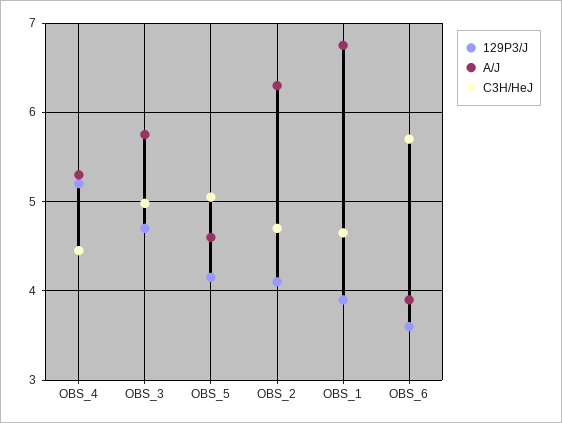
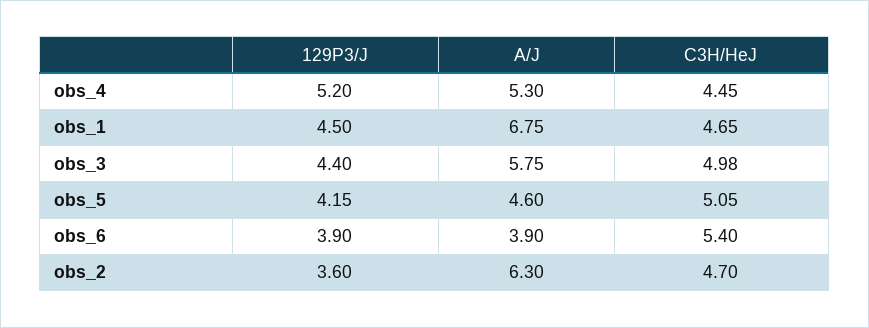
129P3/J, OBS_3: 4.7 -> 4.4
129P3/J, OBS_2: 4.1 -> 3.6
129P3/J, OBS_1: 3.9 -> 4.5
129P3/J, OBS_6: 3.6 -> 3.9
C3H/HeJ, OBS_6: 5.7 -> 5.4

